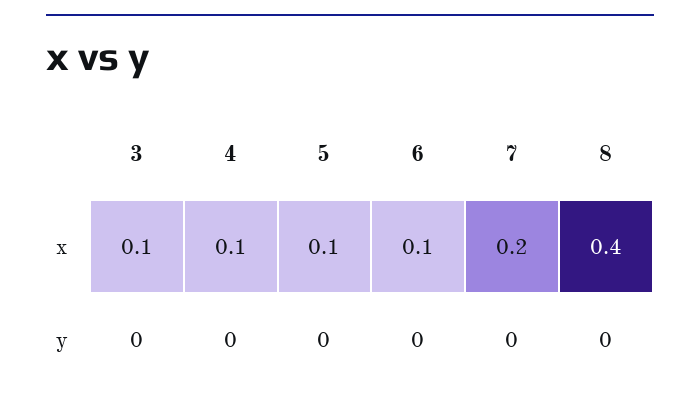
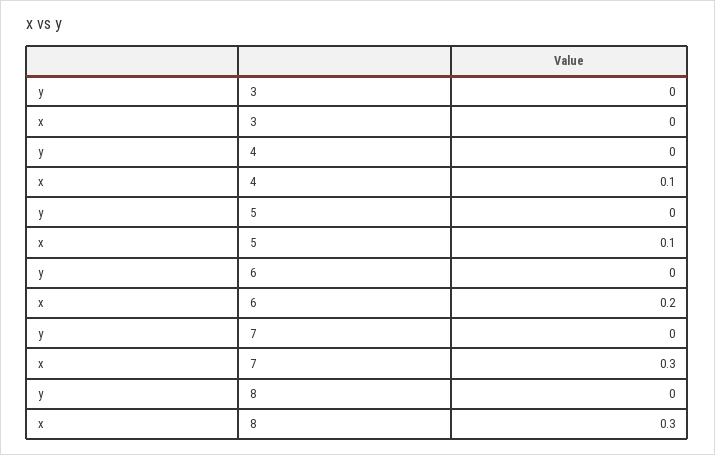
3, x: 0.1 -> 0
6, x: 0.1 -> 0.2
7, x: 0.2 -> 0.3
8, x: 0.4 -> 0.3

